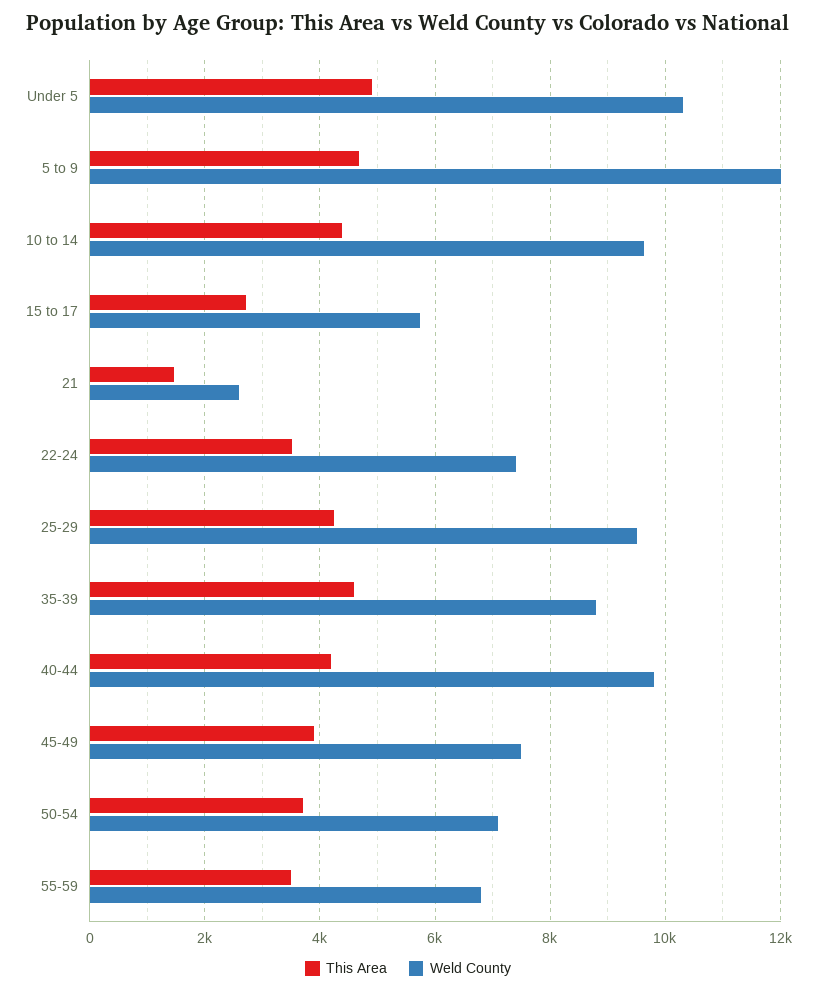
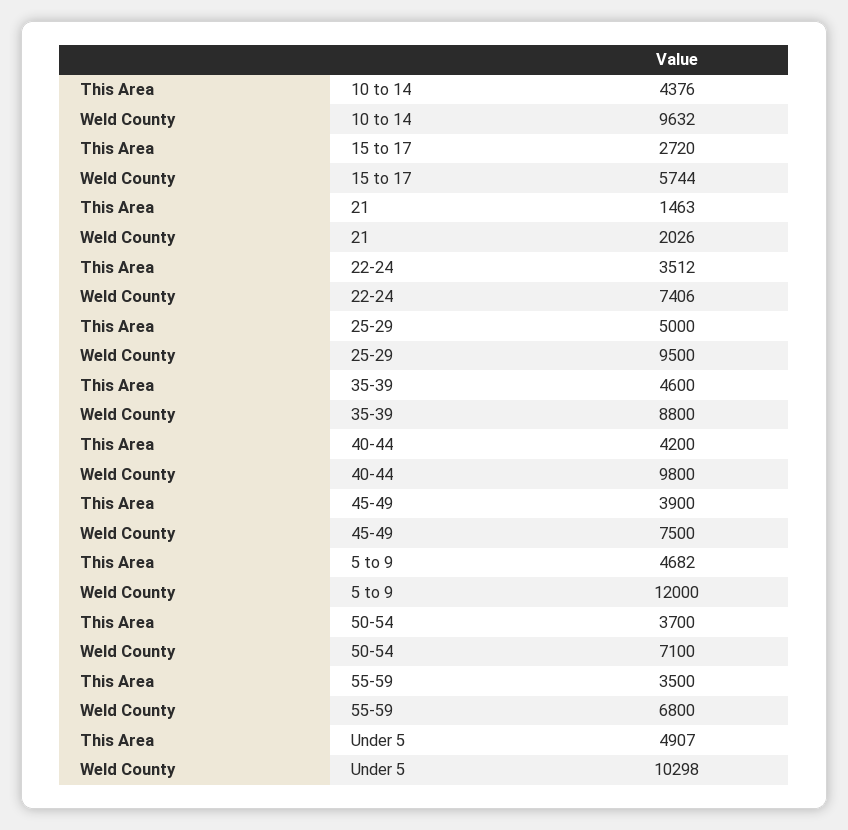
Weld County, 21: 2600 -> 2026
This Area, 25-29: 4200 -> 5000

